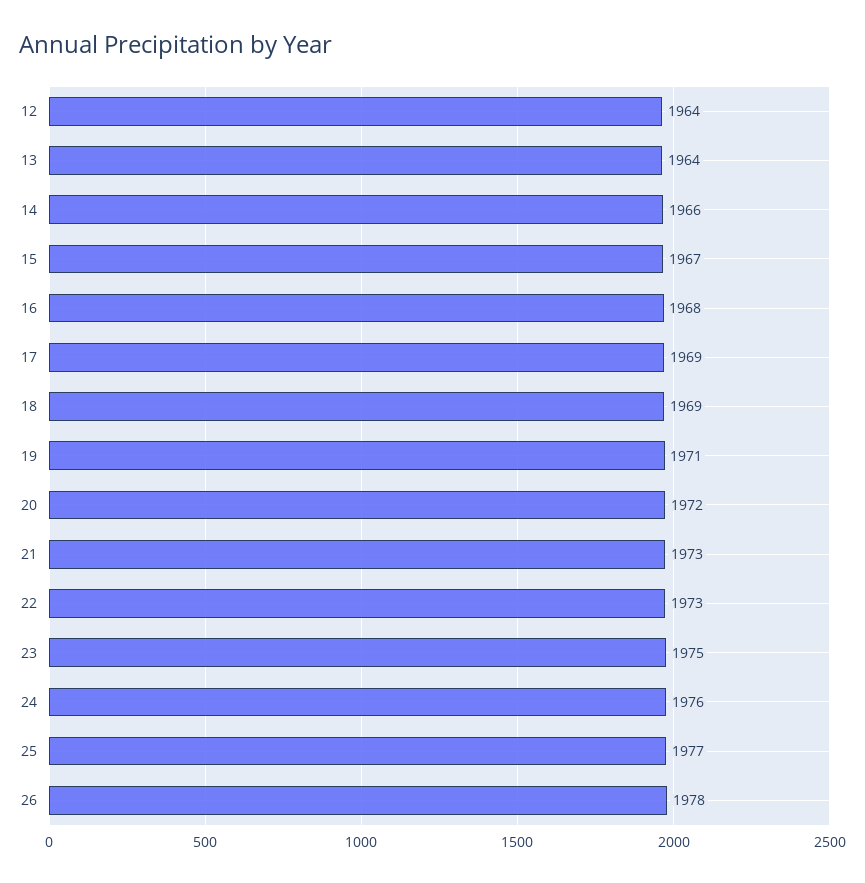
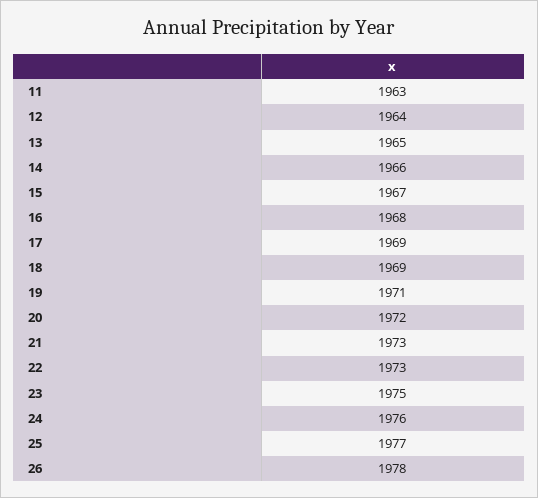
13: 1964 -> 1965
11: none -> 1963

